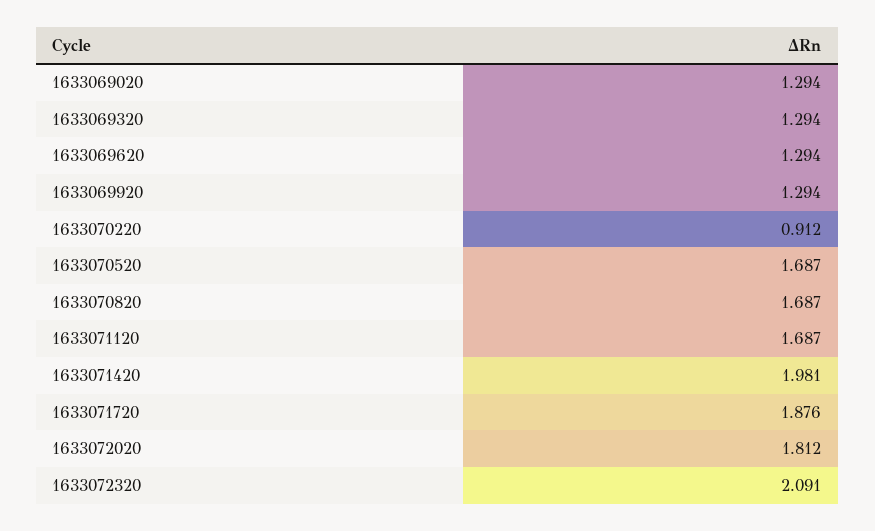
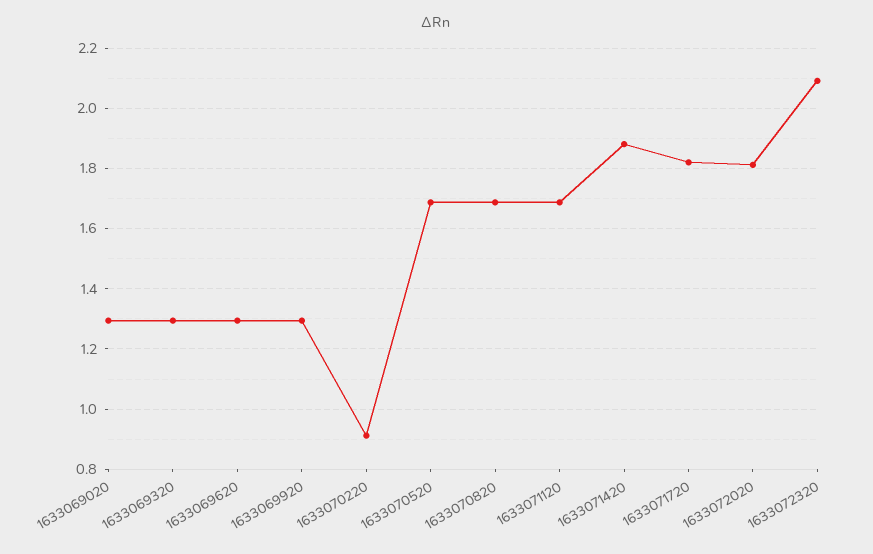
1633071420: 1.981 -> 1.88
1633071720: 1.876 -> 1.82

